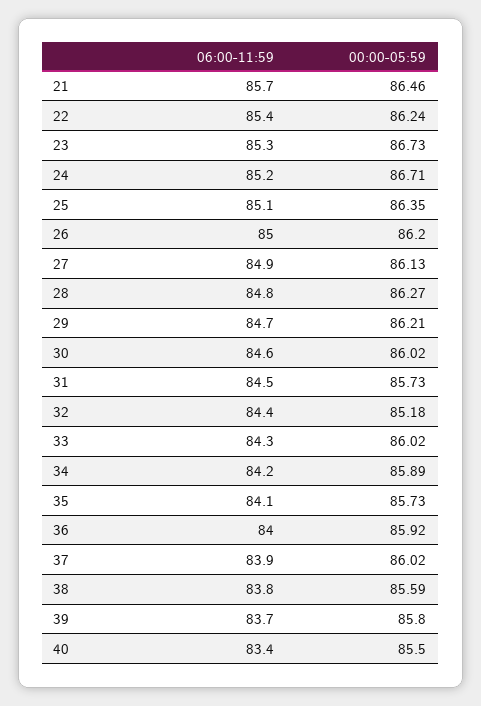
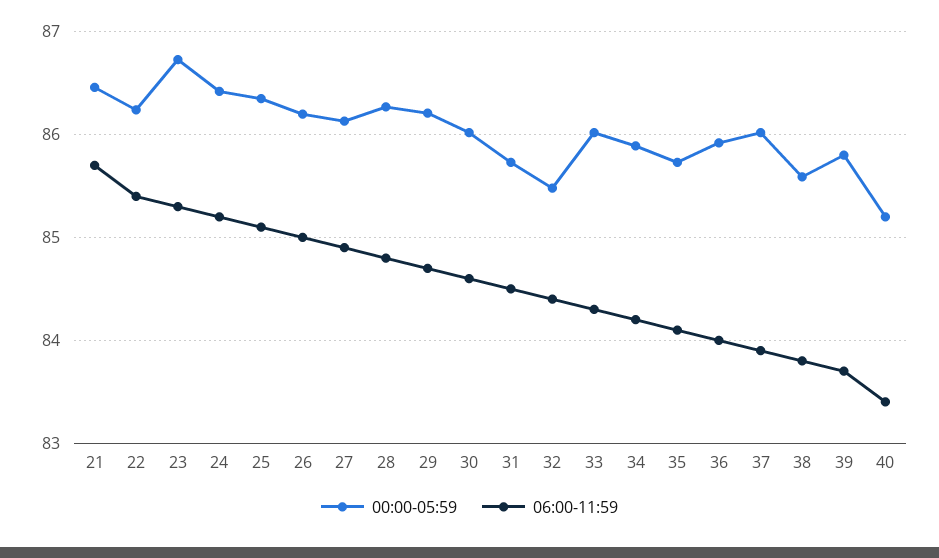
00:00-05:59, 24: 86.71 -> 86.4
00:00-05:59, 32: 85.18 -> 85.5
00:00-05:59, 40: 85.5 -> 85.2

